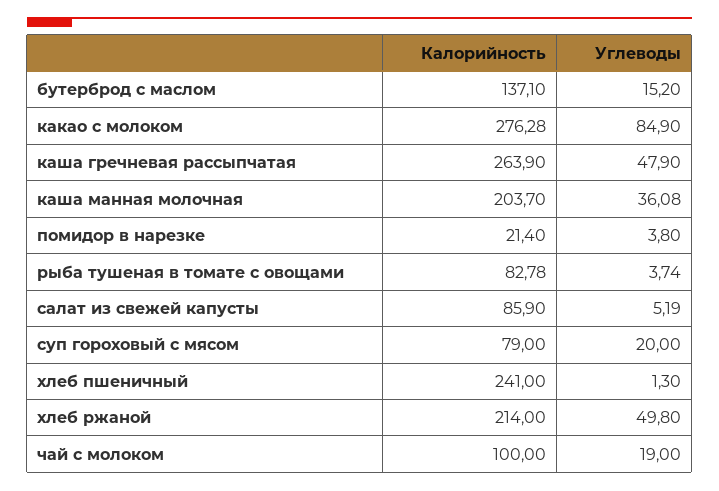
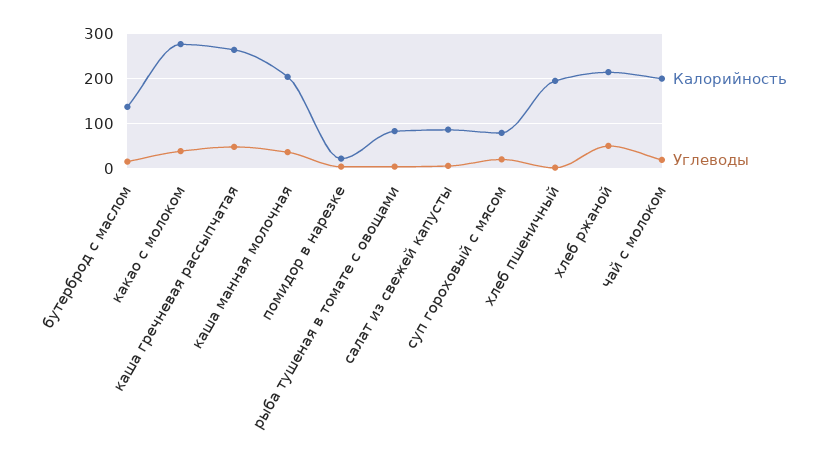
Углеводы, какао с молоком: 84.9 -> 40
Калорийность, хлеб пшеничный: 241 -> 200
Калорийность, чай с молоком: 100 -> 200

